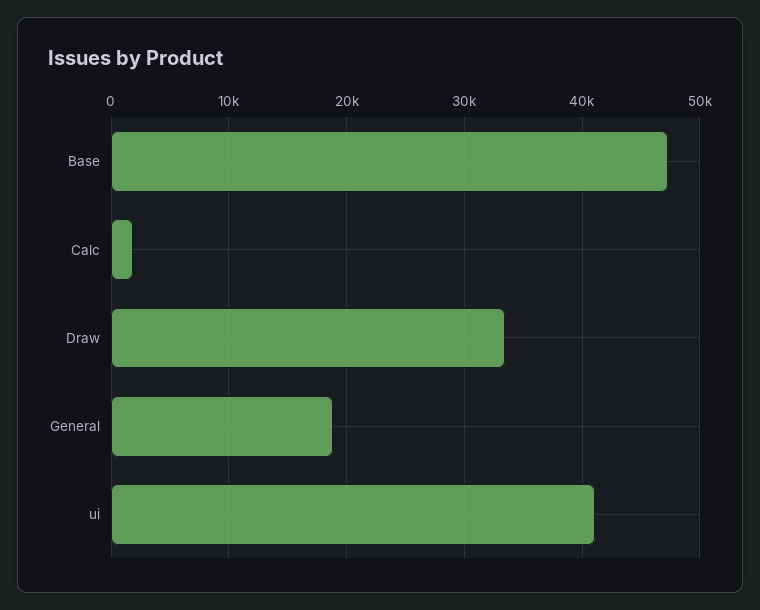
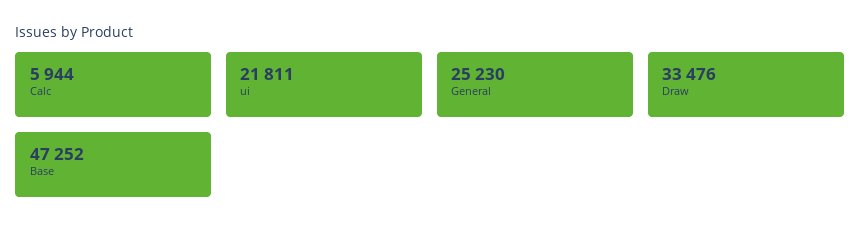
Calc: 2000 -> 5944
General: 19000 -> 25230
ui: 41000 -> 21811

